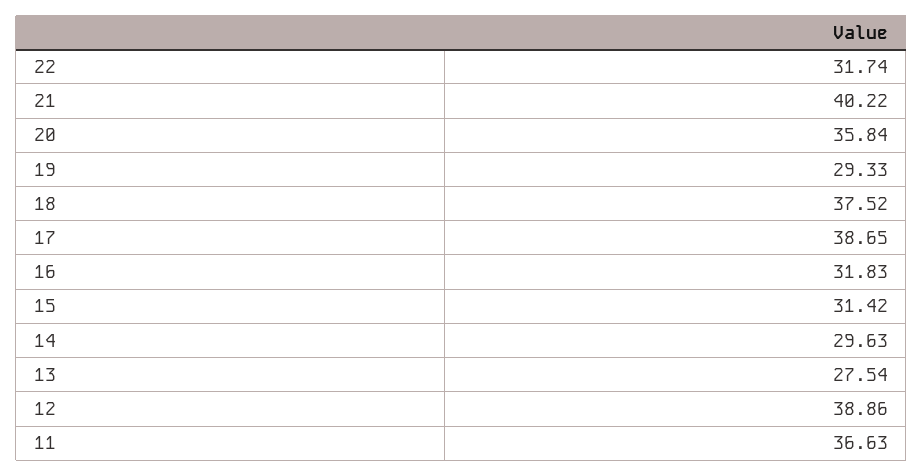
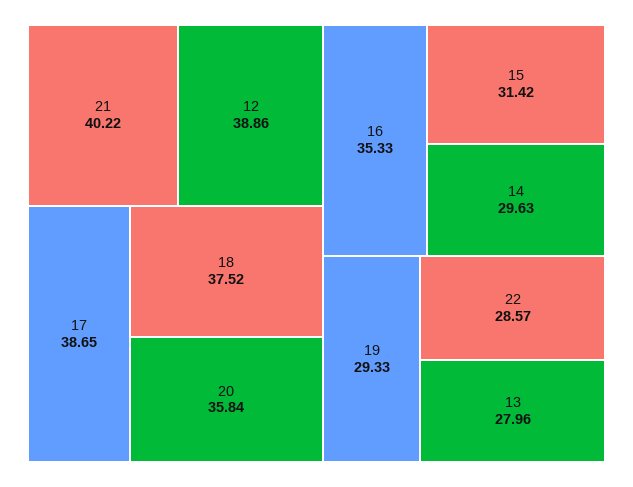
22: 31.74 -> 28.57
16: 31.83 -> 35.33
13: 27.54 -> 27.96
11: 36.63 -> none

